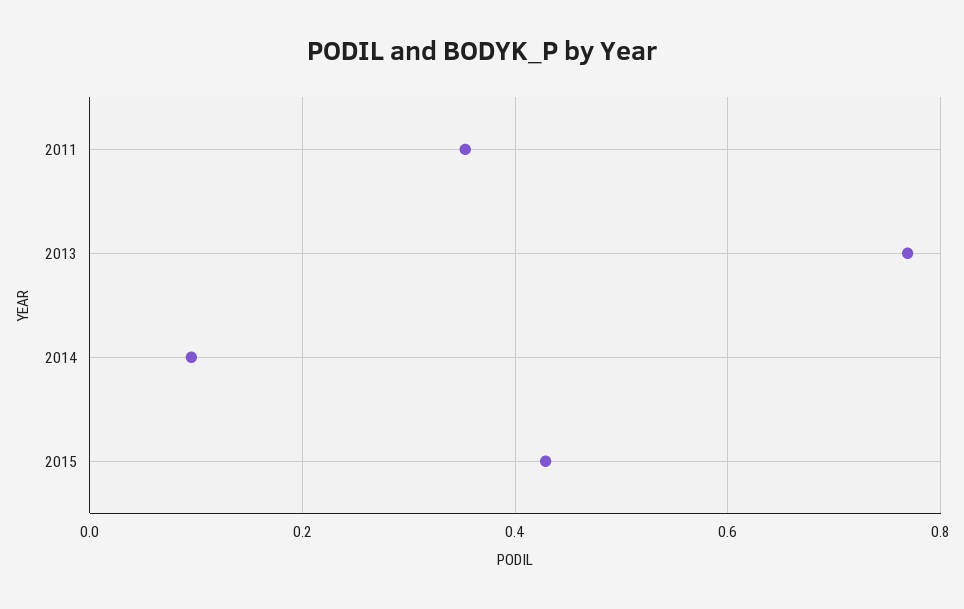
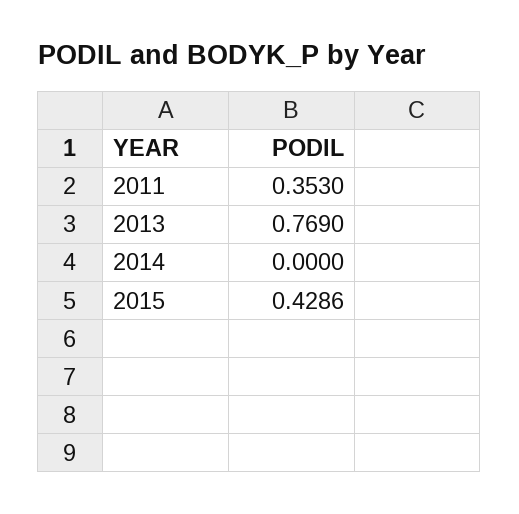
2014: 0.1 -> 0

